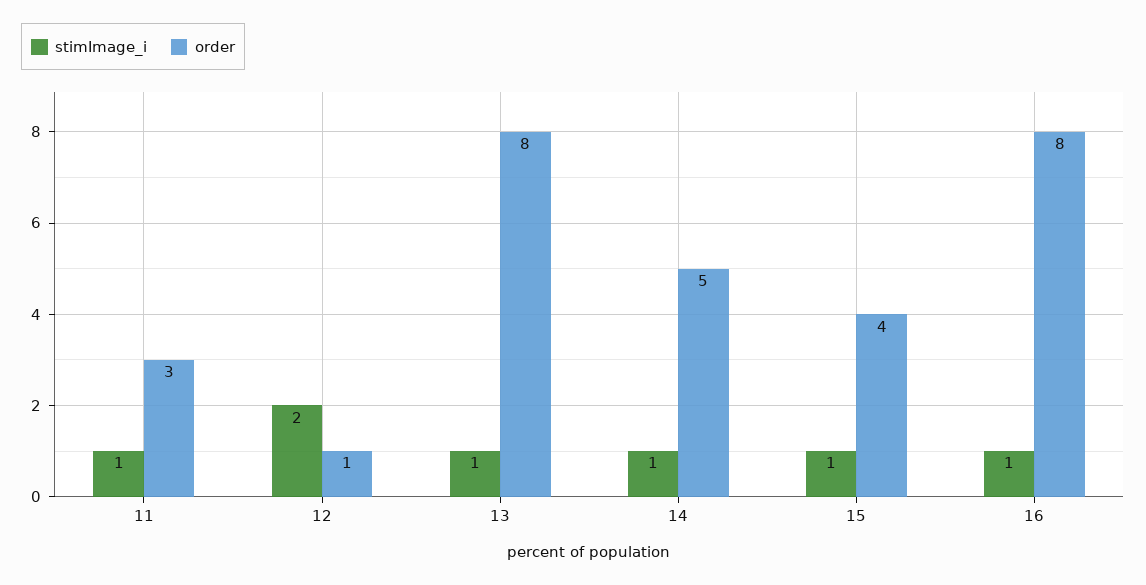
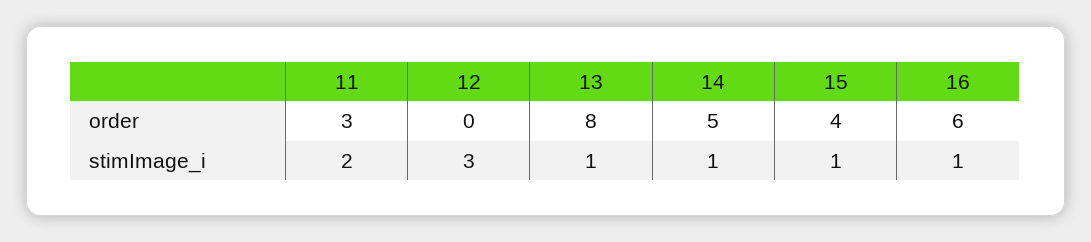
stimImage_i, 11: 1 -> 2
stimImage_i, 12: 2 -> 3
order, 12: 1 -> 0
order, 16: 8 -> 6

